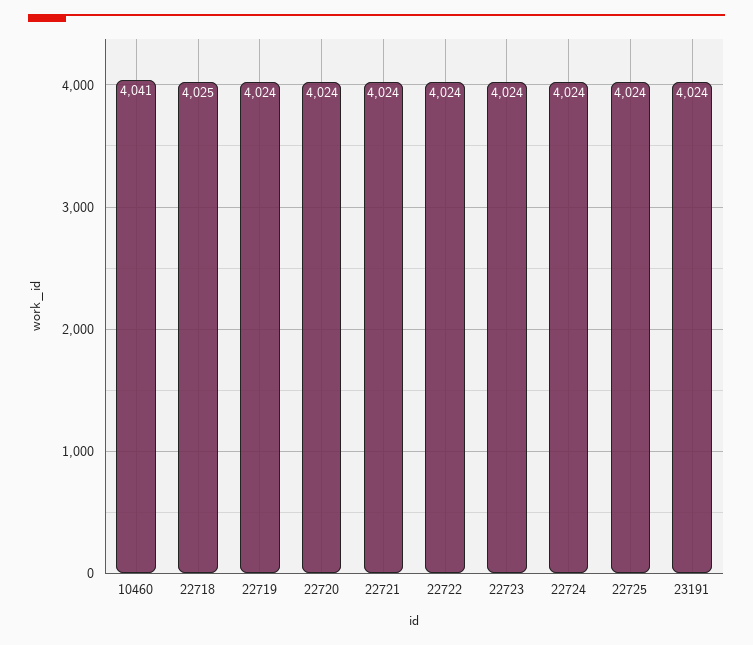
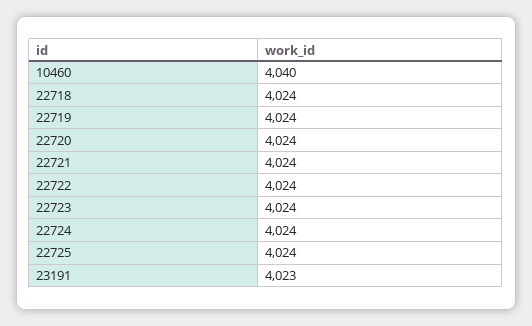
10460: 4041 -> 4040
22718: 4025 -> 4024
23191: 4024 -> 4023

